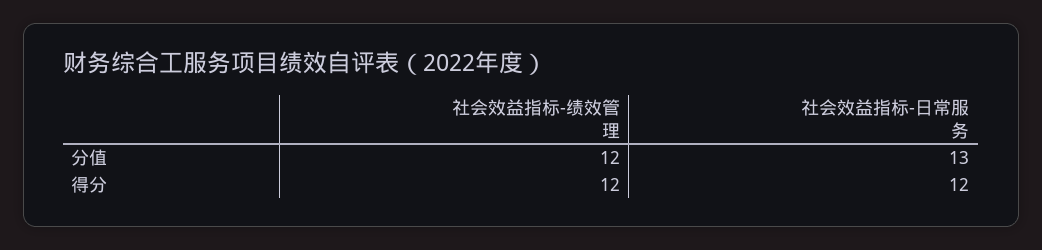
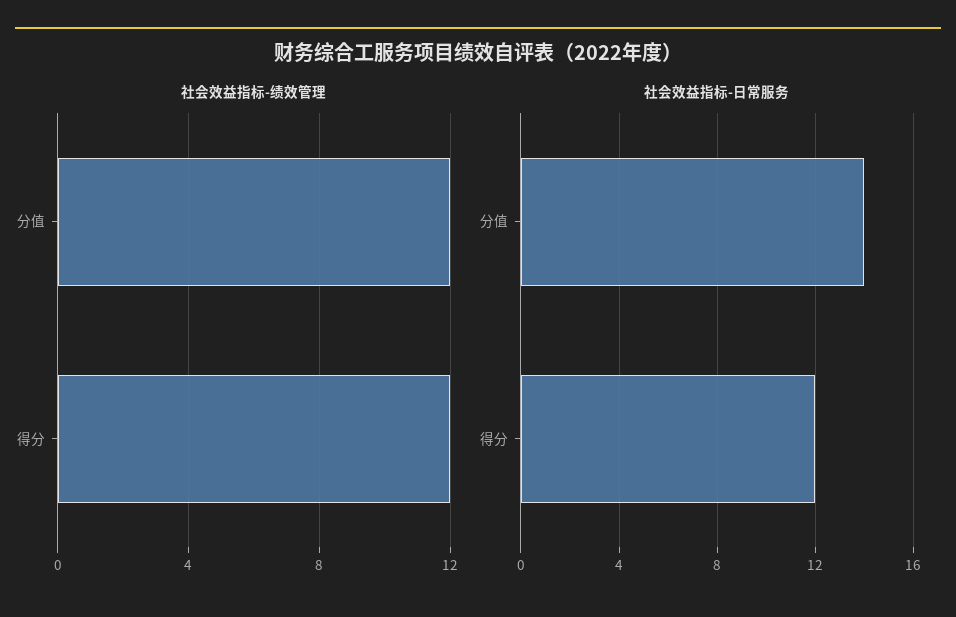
社会效益指标-日常服务, 分值: 13 -> 14

